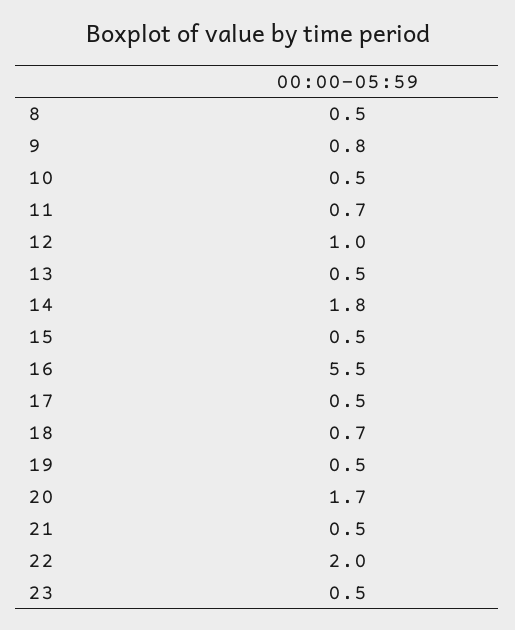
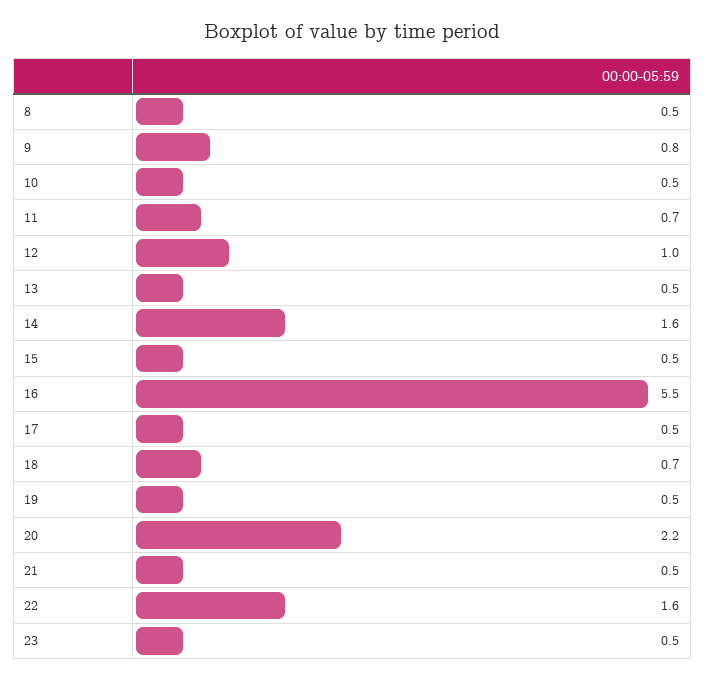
14: 1.8 -> 1.6
20: 1.7 -> 2.2
22: 2 -> 1.6

